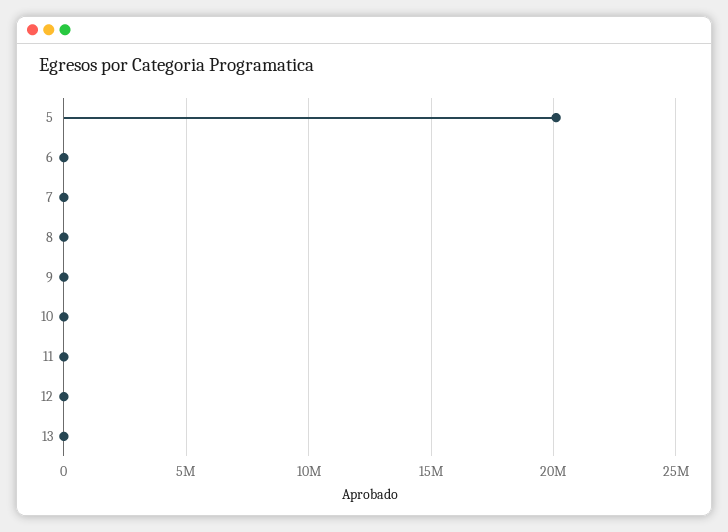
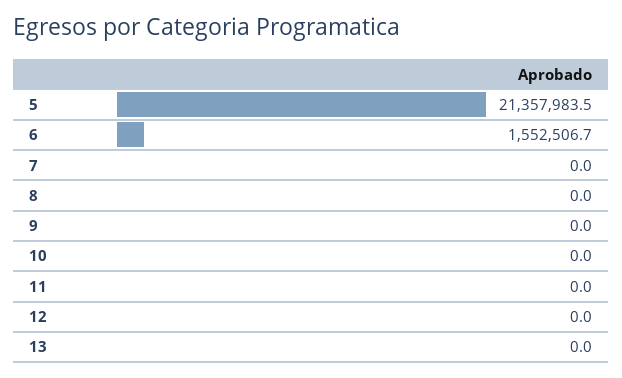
5: 20000000 -> 21357983.5
6: 0 -> 1552506.7

